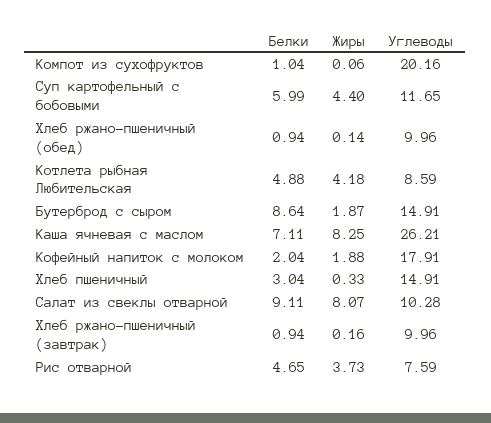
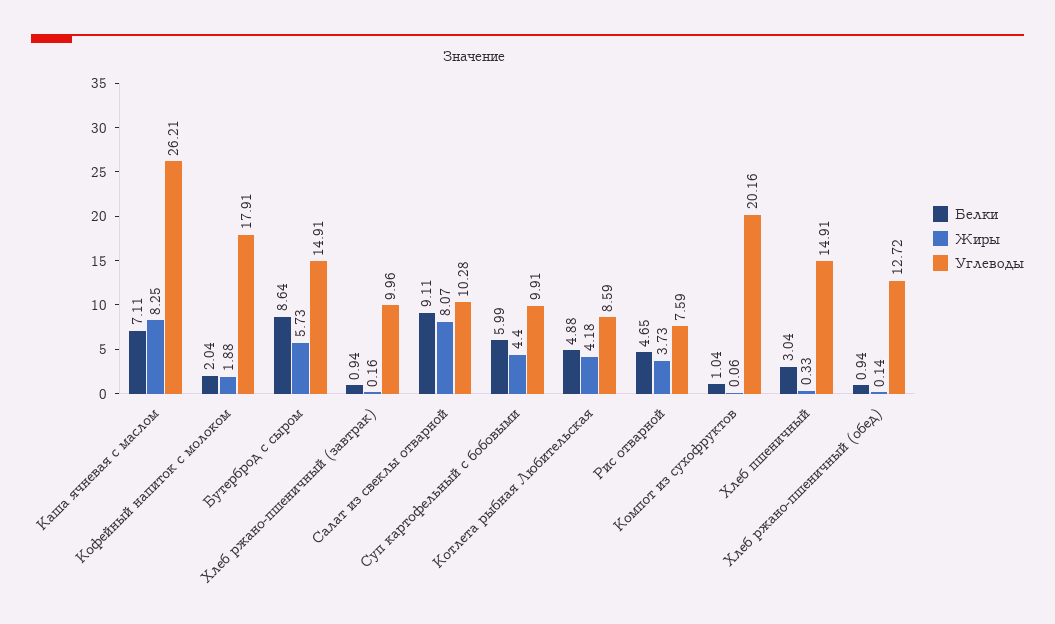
Углеводы, Суп картофельный с бобовыми: 11.65 -> 9.91
Углеводы, Хлеб ржано-пшеничный (обед): 9.96 -> 12.72
Жиры, Бутерброд с сыром: 1.87 -> 5.73

